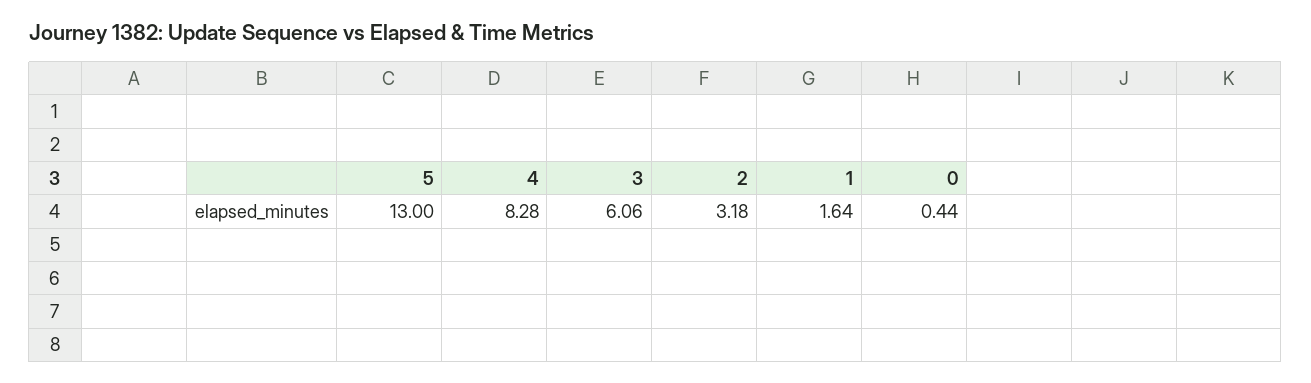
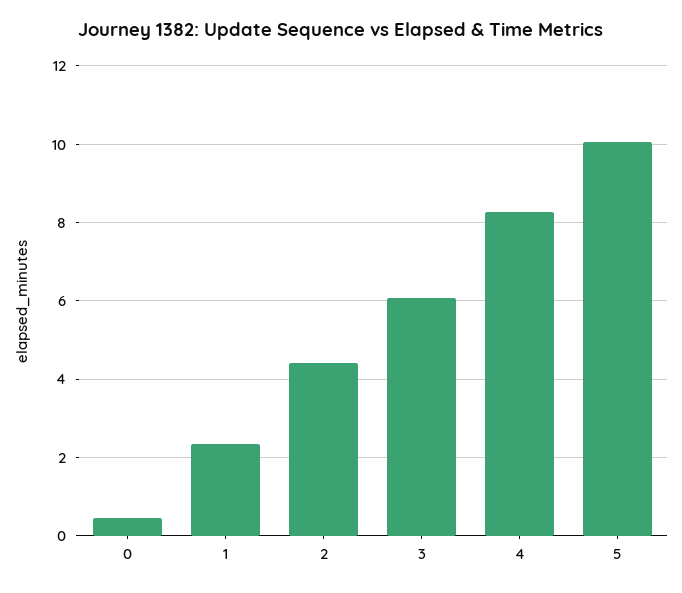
5: 13 -> 10
2: 3.18 -> 4.4
1: 1.64 -> 2.4

